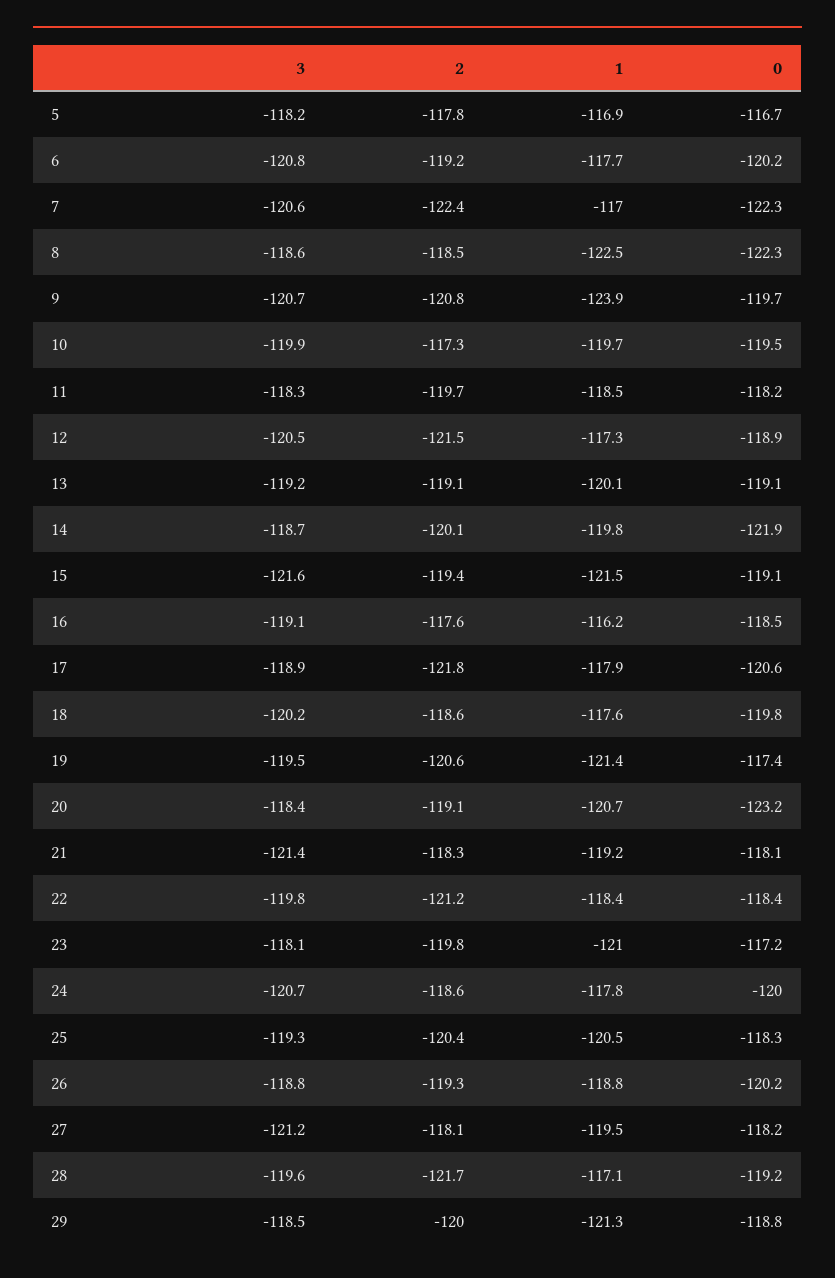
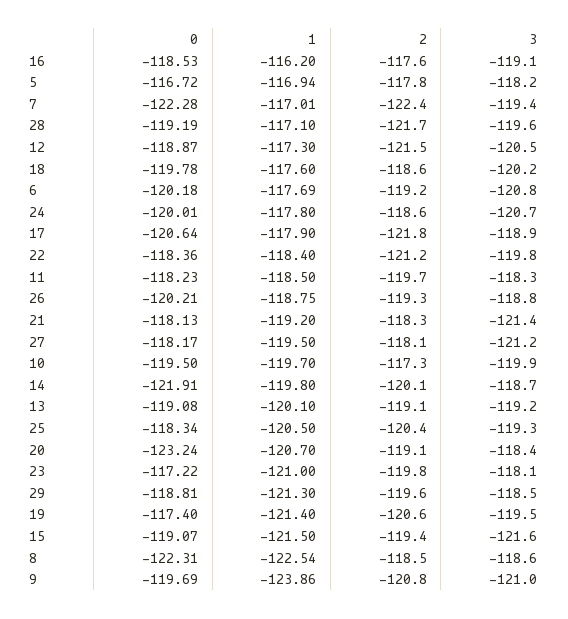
3, 7: -120.6 -> -119.4
3, 9: -120.7 -> -121
2, 29: -120 -> -119.6

